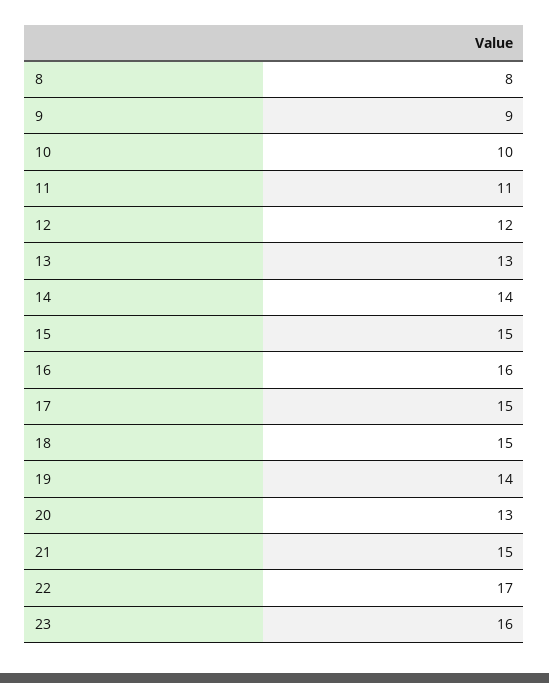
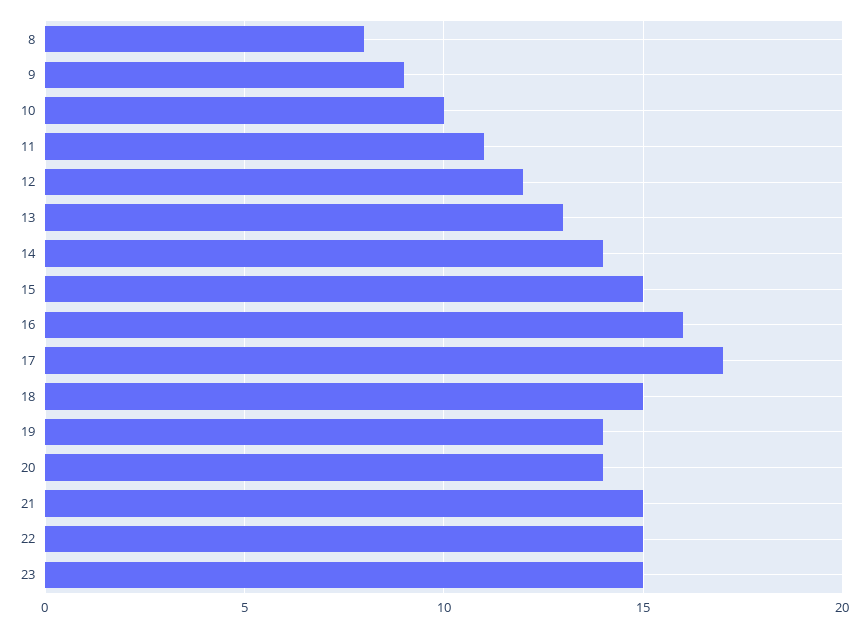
17: 15 -> 17
20: 13 -> 14
22: 17 -> 15
23: 16 -> 15

